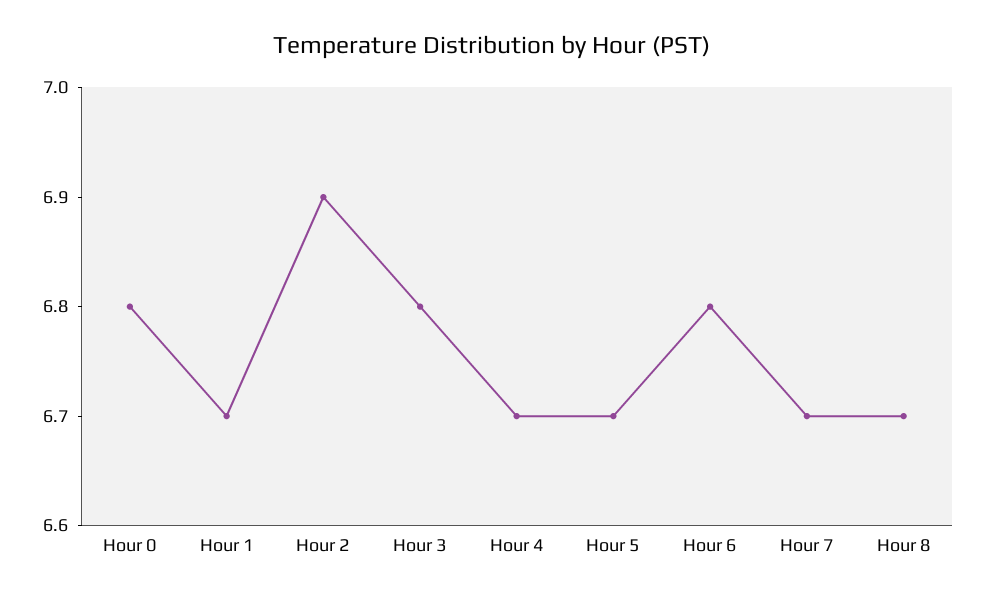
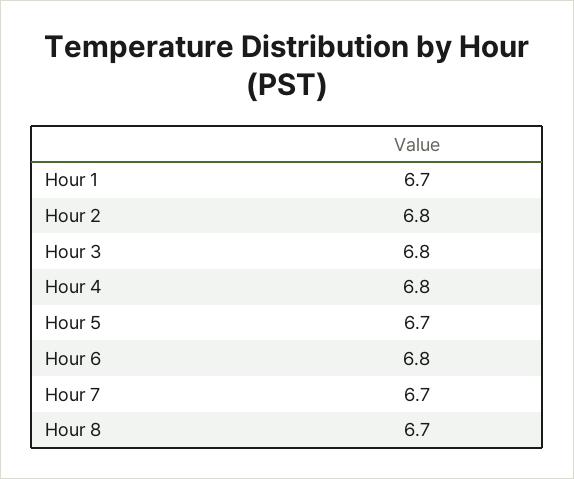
Hour 0: 6.8 -> none
Hour 2: 6.9 -> 6.8
Hour 4: 6.7 -> 6.8

